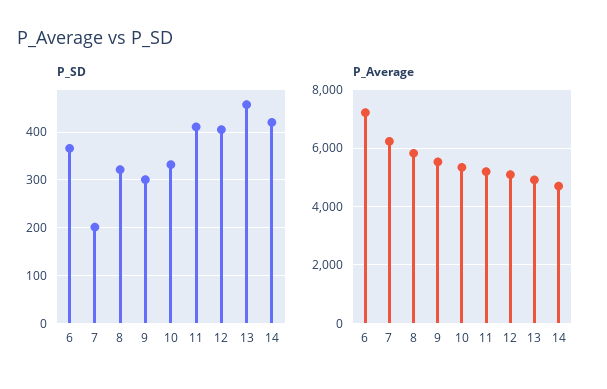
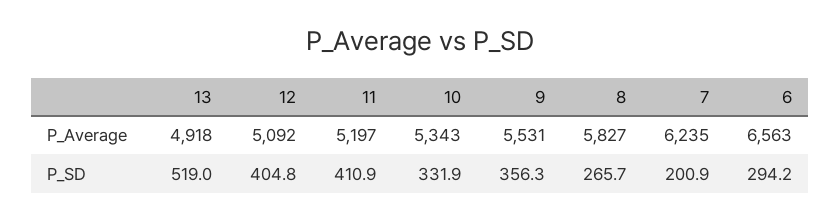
P_SD, 6: 360 -> 294.2
P_SD, 8: 320 -> 265.7
P_SD, 9: 300 -> 356.3
P_SD, 13: 460 -> 519
P_SD, 14: 420 -> none
P_Average, 6: 7250 -> 6563
P_Average, 14: 4750 -> none

